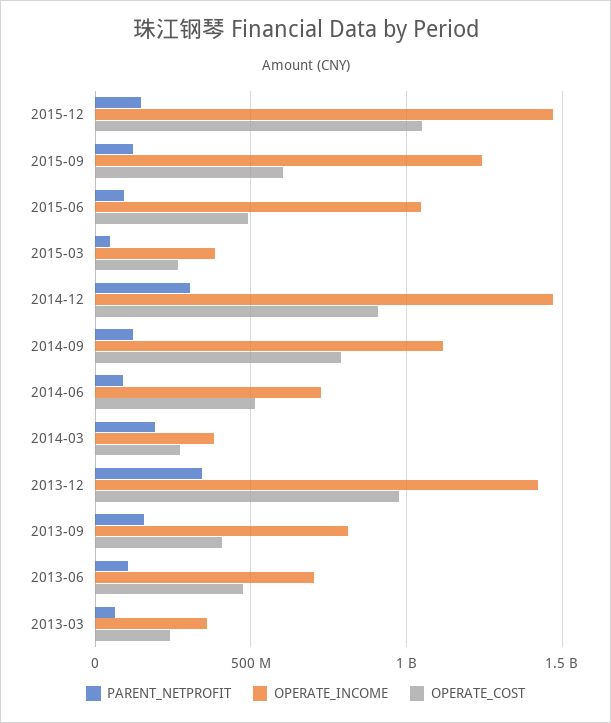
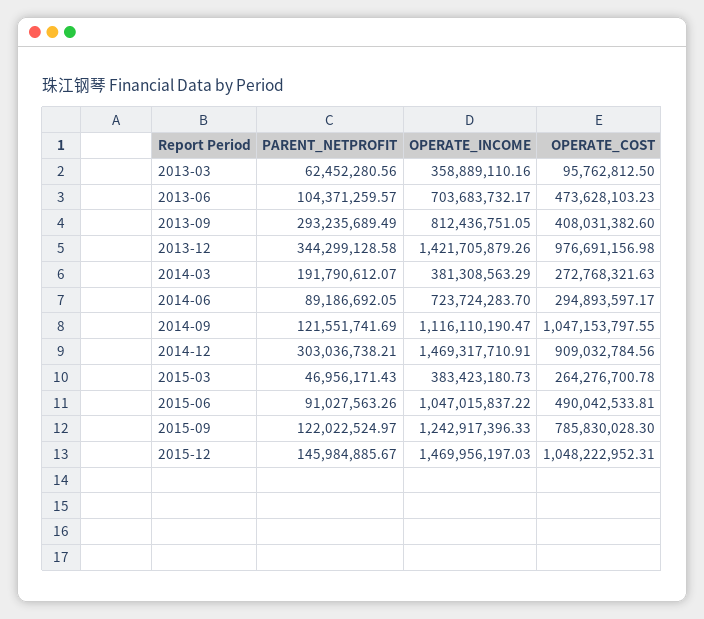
OPERATE_COST, 2015-09: 600000000 -> 785830028.3
OPERATE_COST, 2014-09: 800000000 -> 1047153797.55
OPERATE_COST, 2014-06: 500000000 -> 294893597.17
PARENT_NETPROFIT, 2013-09: 150000000 -> 293235689.49
OPERATE_COST, 2013-03: 250000000 -> 95762812.5

